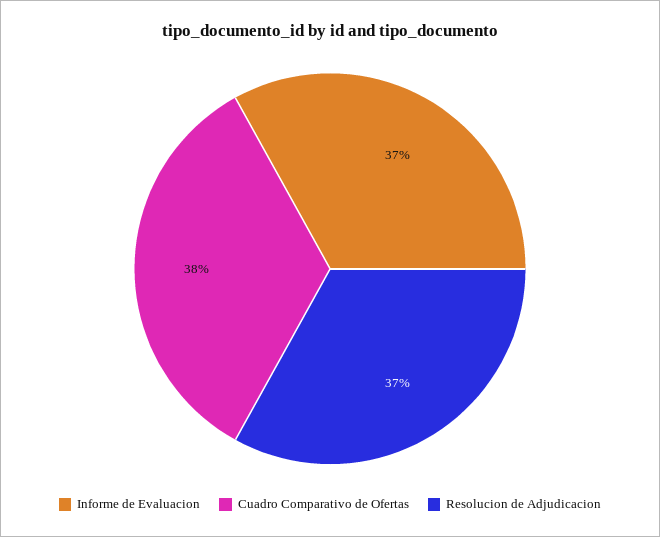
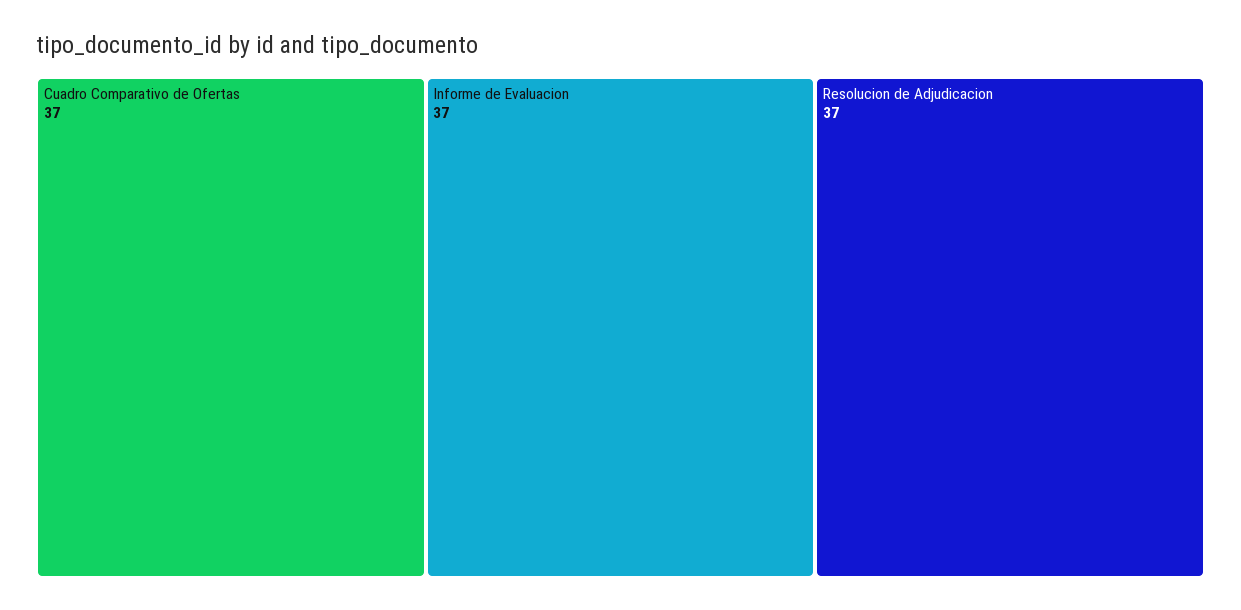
Cuadro Comparativo de Ofertas: 38 -> 37

